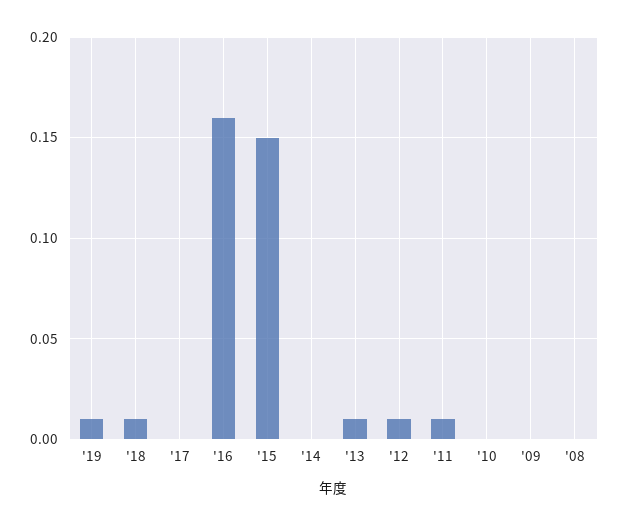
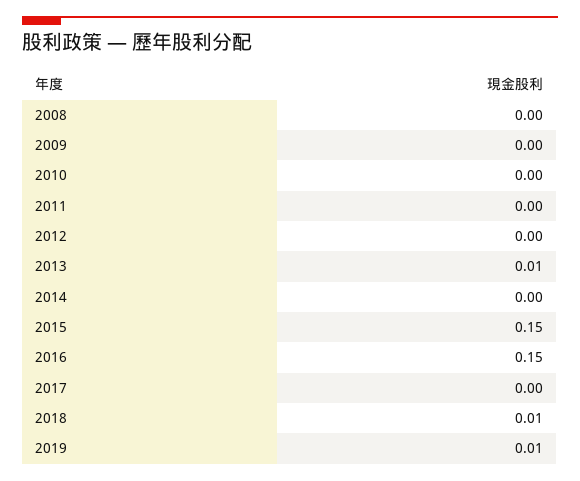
'16: 0.16 -> 0.15
'12: 0.01 -> 0
'11: 0.01 -> 0

